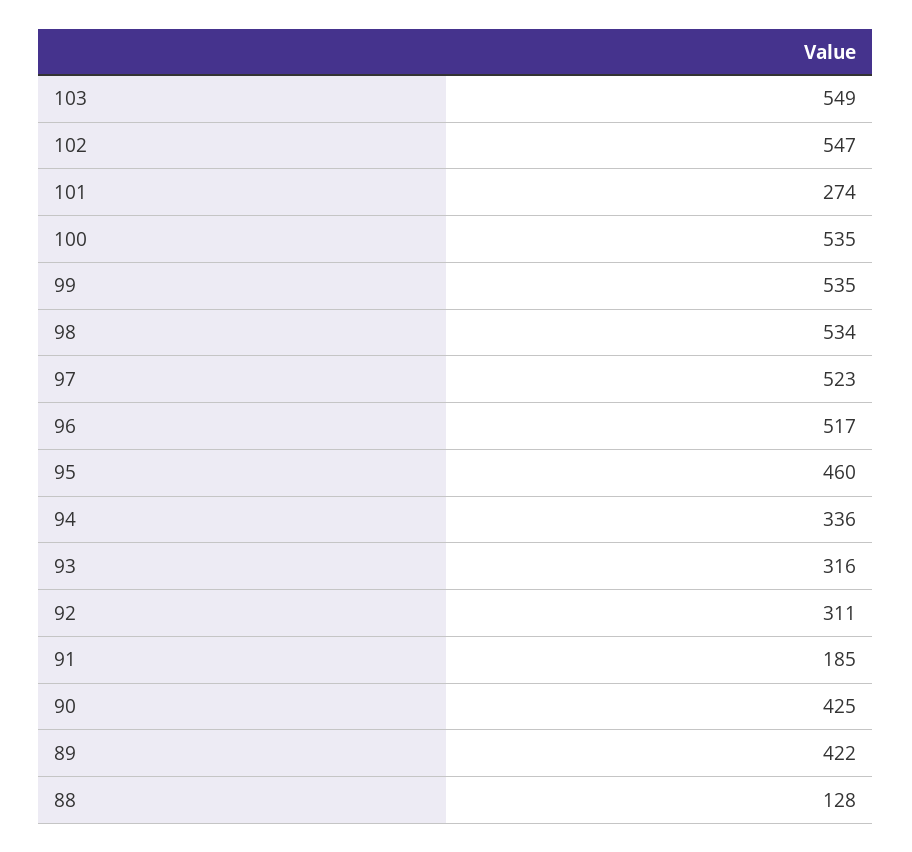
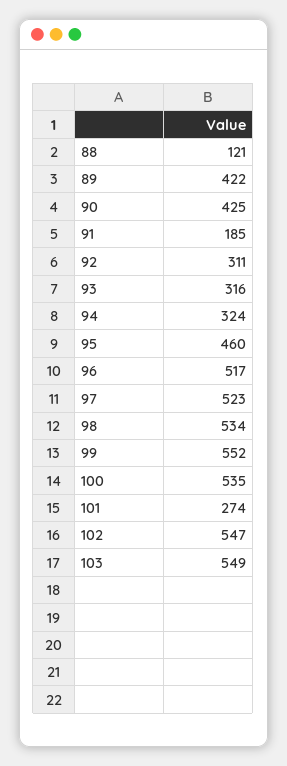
99: 535 -> 552
94: 336 -> 324
88: 128 -> 121

